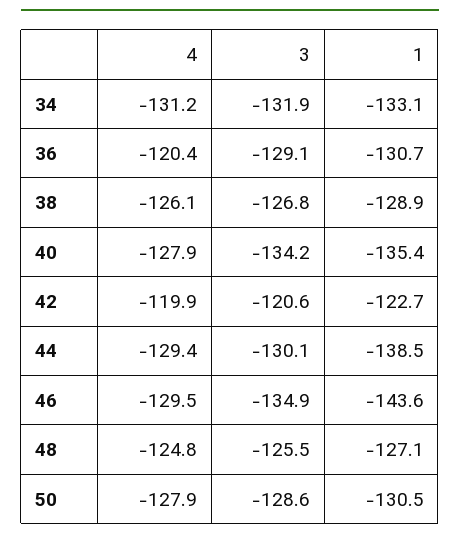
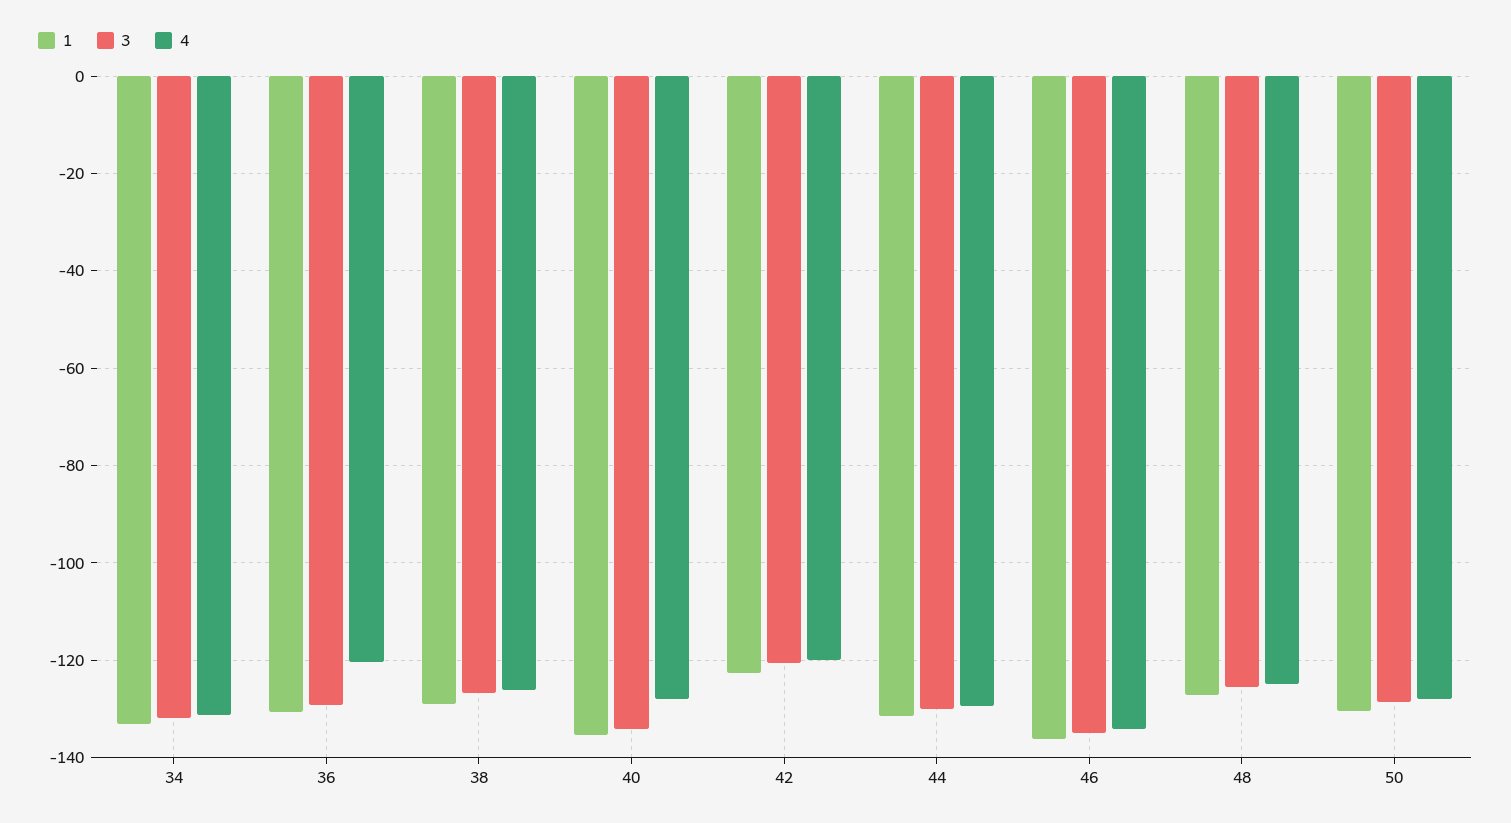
1, 44: -138.5 -> -132
4, 46: -129.5 -> -134
1, 46: -143.6 -> -136

